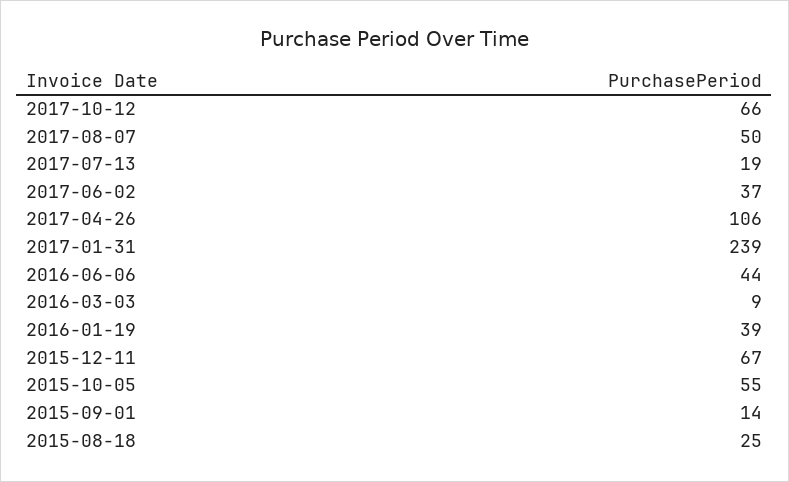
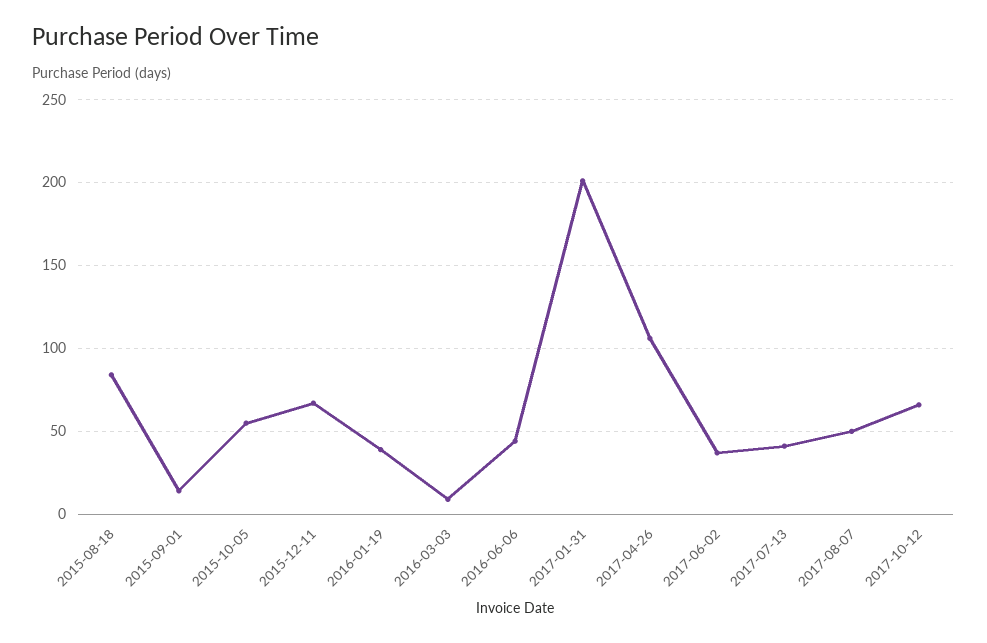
2017-07-13: 19 -> 40
2017-01-31: 239 -> 200
2015-08-18: 25 -> 85

